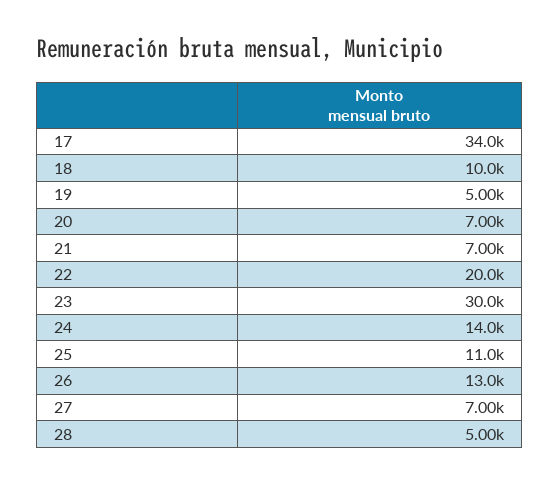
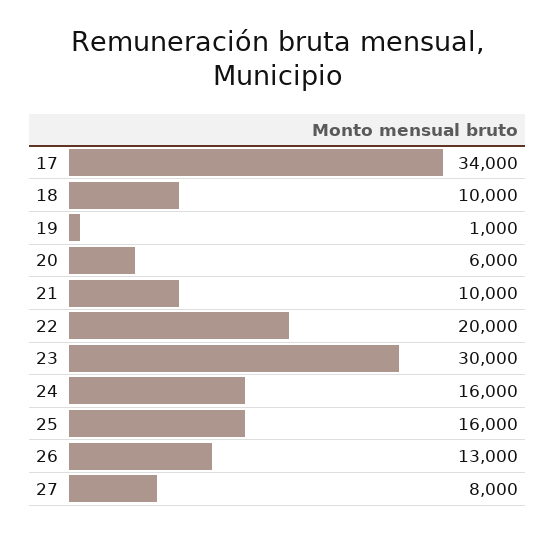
19: 5000 -> 1000
20: 7000 -> 6000
21: 7000 -> 10000
24: 14000 -> 16000
25: 11000 -> 16000
27: 7000 -> 8000
28: 5000 -> none

